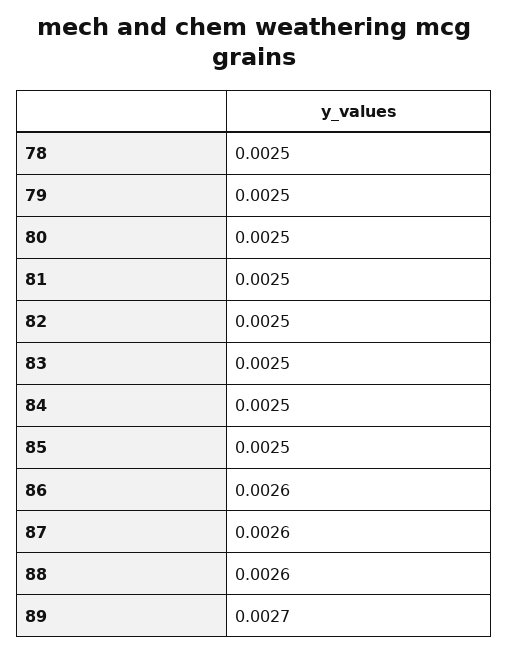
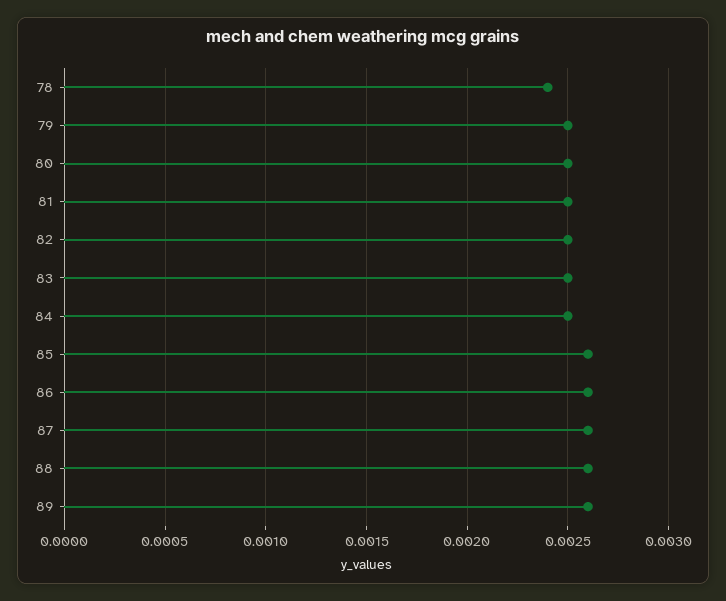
78: 0.0025 -> 0.0024
85: 0.0025 -> 0.0026
89: 0.0027 -> 0.0026

